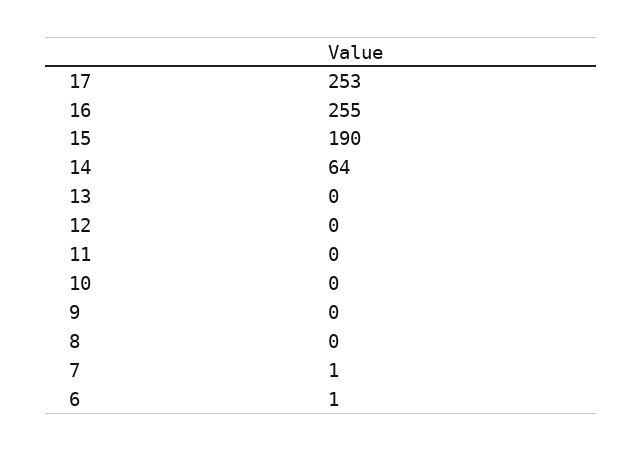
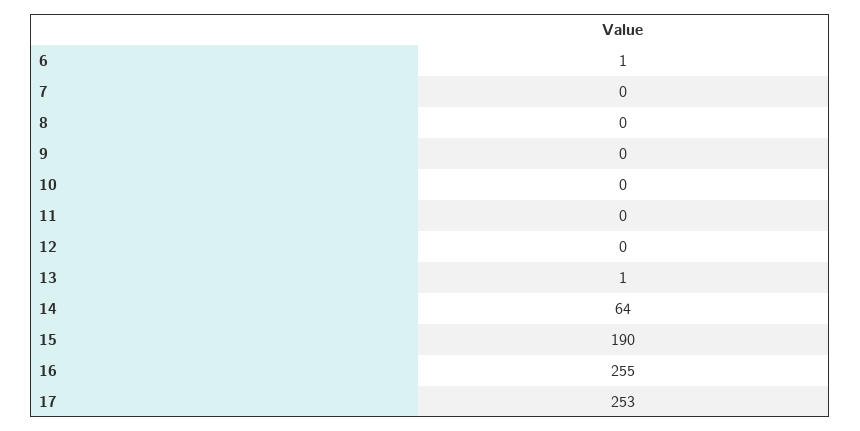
13: 0 -> 1
7: 1 -> 0

